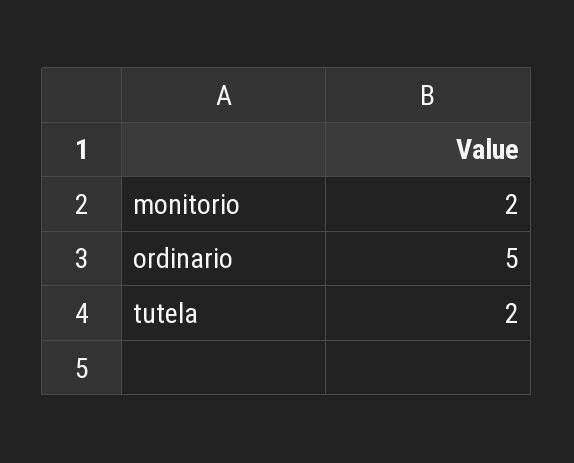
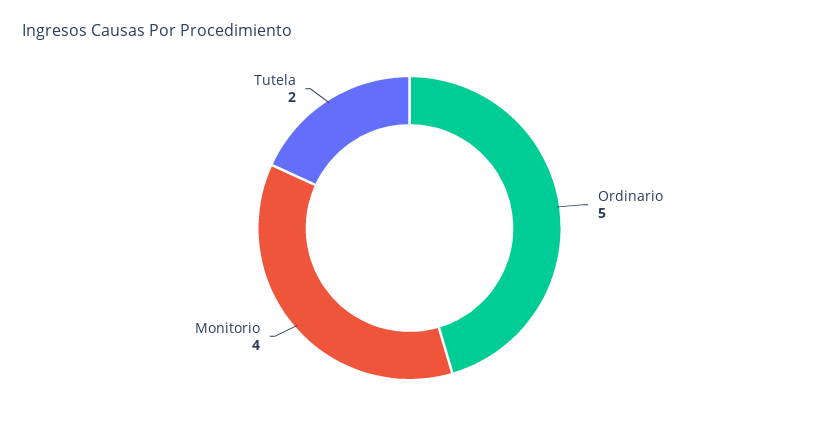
monitorio: 2 -> 4

